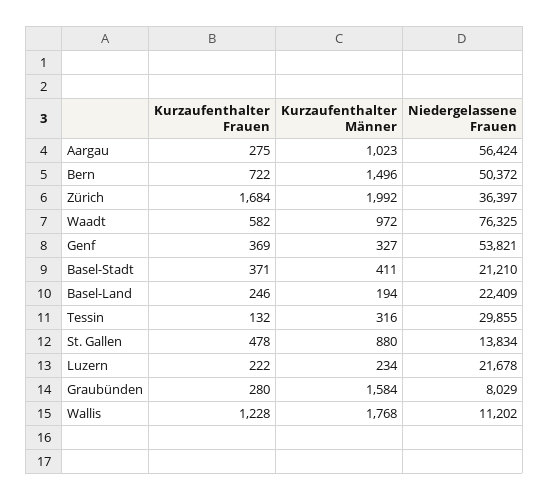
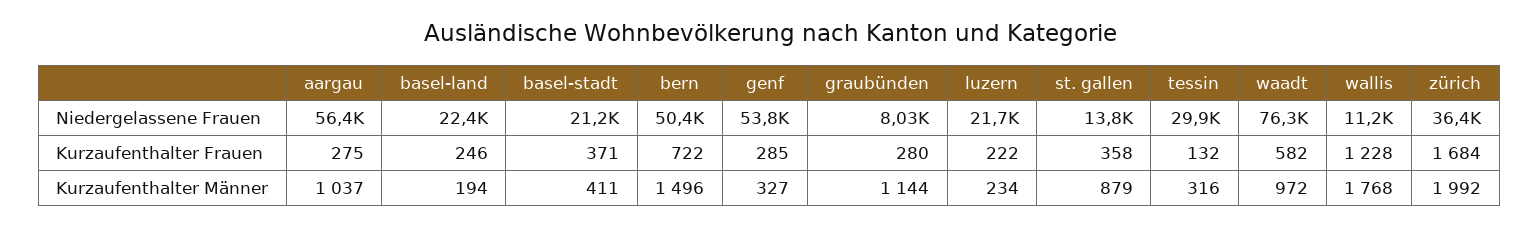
Kurzaufenthalter Männer, Aargau: 1023 -> 1037
Kurzaufenthalter Frauen, Genf: 369 -> 285
Kurzaufenthalter Frauen, St. Gallen: 478 -> 358
Kurzaufenthalter Männer, St. Gallen: 880 -> 879
Kurzaufenthalter Männer, Graubünden: 1584 -> 1144

